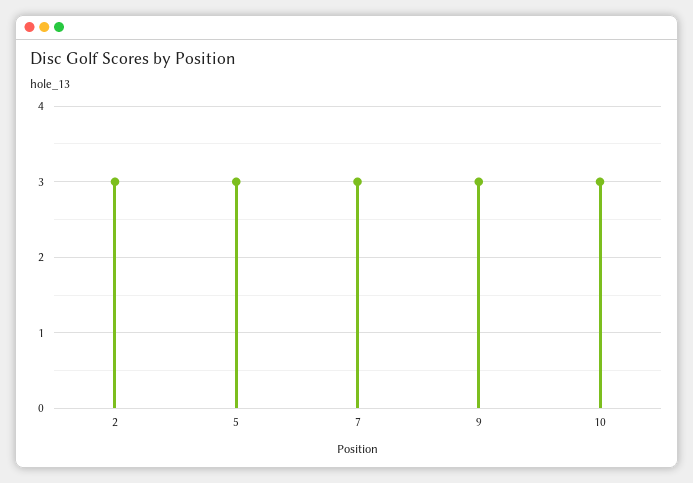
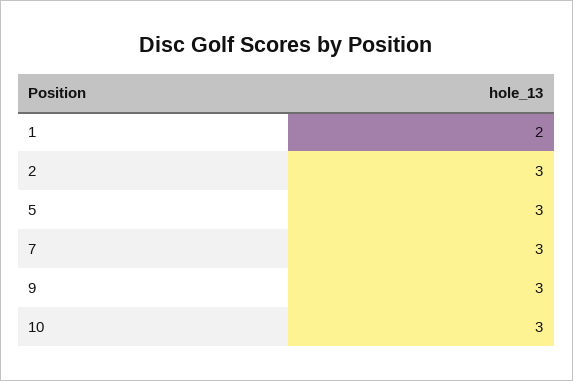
1: none -> 2

